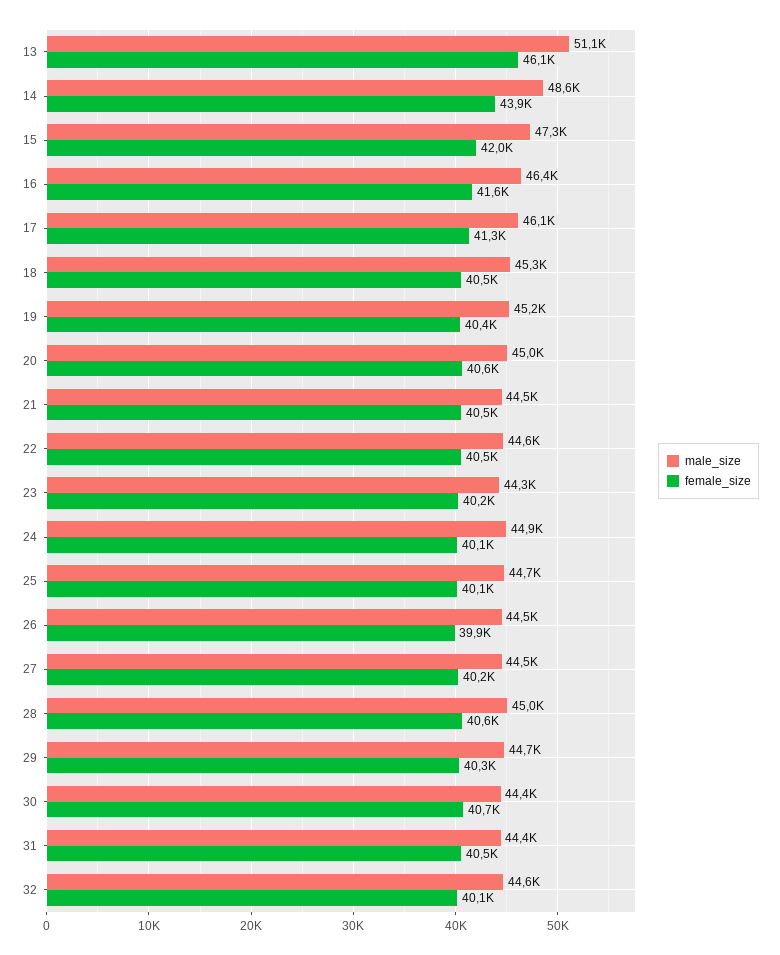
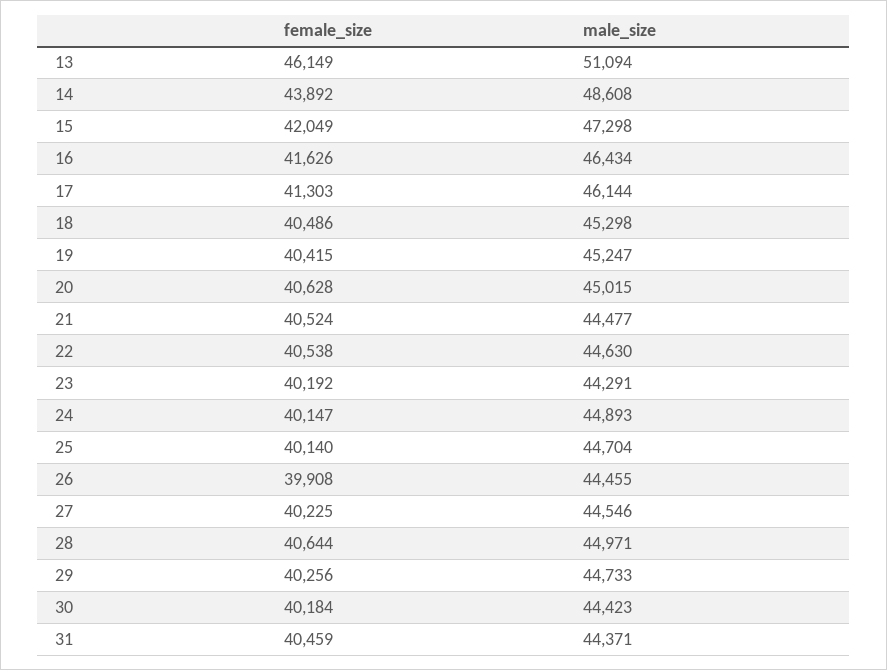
female_size, 30: 40700 -> 40184
male_size, 32: 44600 -> none
female_size, 32: 40100 -> none

